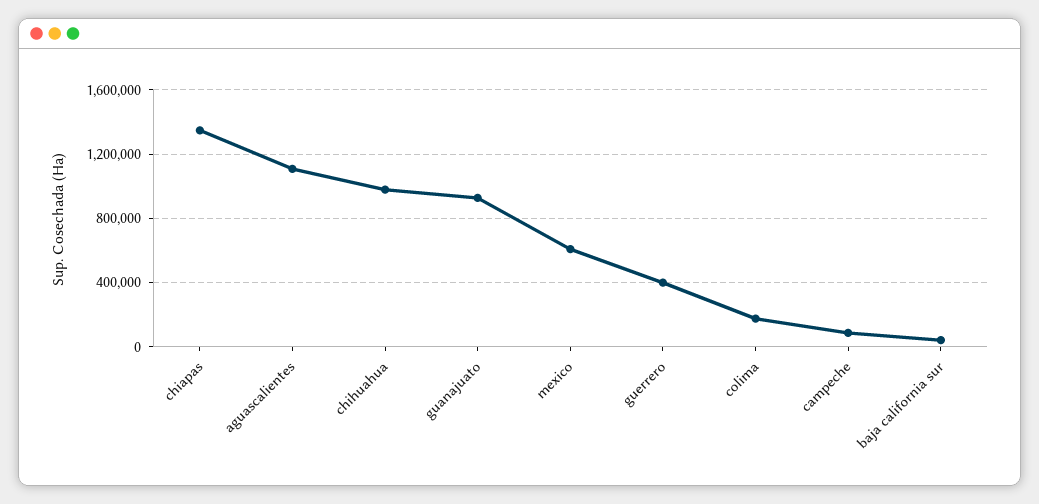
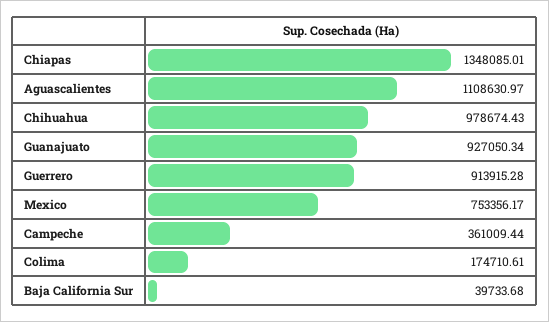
mexico: 600000 -> 753356.17
guerrero: 400000 -> 913915.28
campeche: 100000 -> 361009.44

